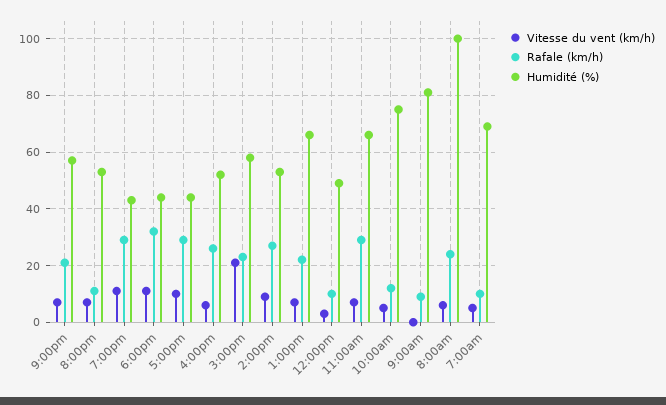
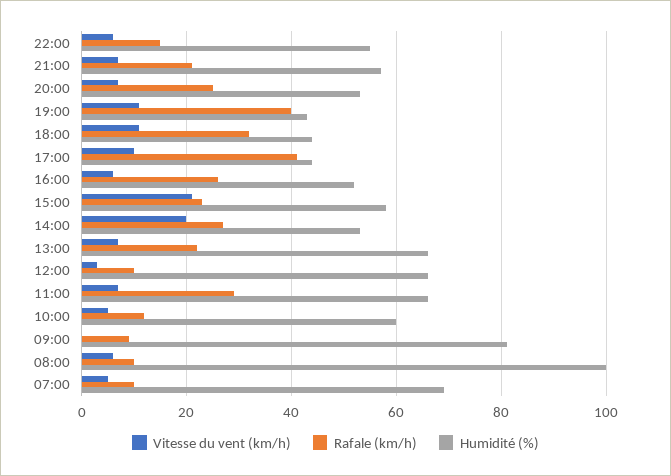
Rafale (km/h), 8:00pm: 10 -> 25
Rafale (km/h), 7:00pm: 30 -> 40
Rafale (km/h), 5:00pm: 30 -> 40
Vitesse du vent (km/h), 2:00pm: 10 -> 20
Humidité (%), 12:00pm: 50 -> 65
Humidité (%), 10:00am: 75 -> 60
Rafale (km/h), 8:00am: 25 -> 10
Vitesse du vent (km/h), 22:00: none -> 5
Rafale (km/h), 22:00: none -> 15
Humidité (%), 22:00: none -> 55

